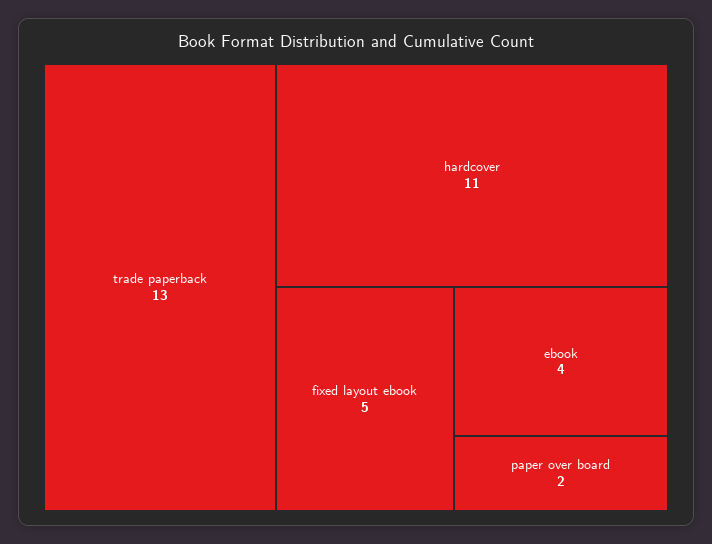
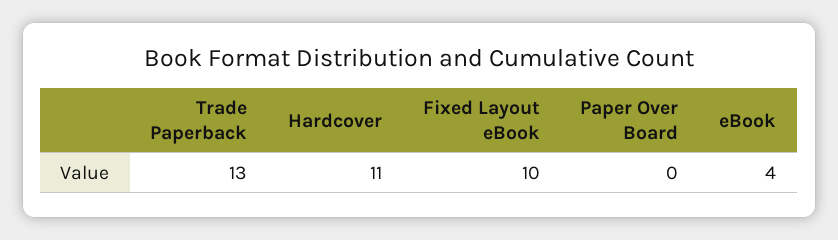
fixed layout ebook: 5 -> 10
paper over board: 2 -> 0

